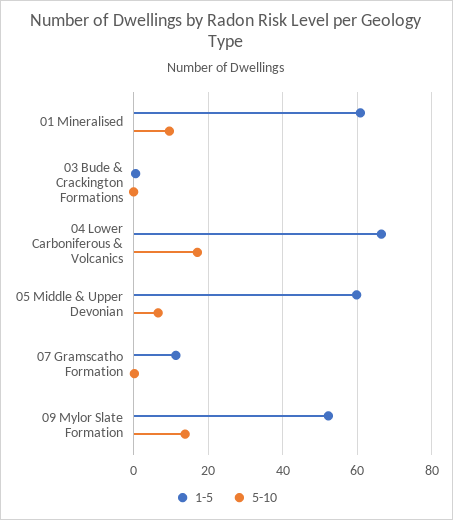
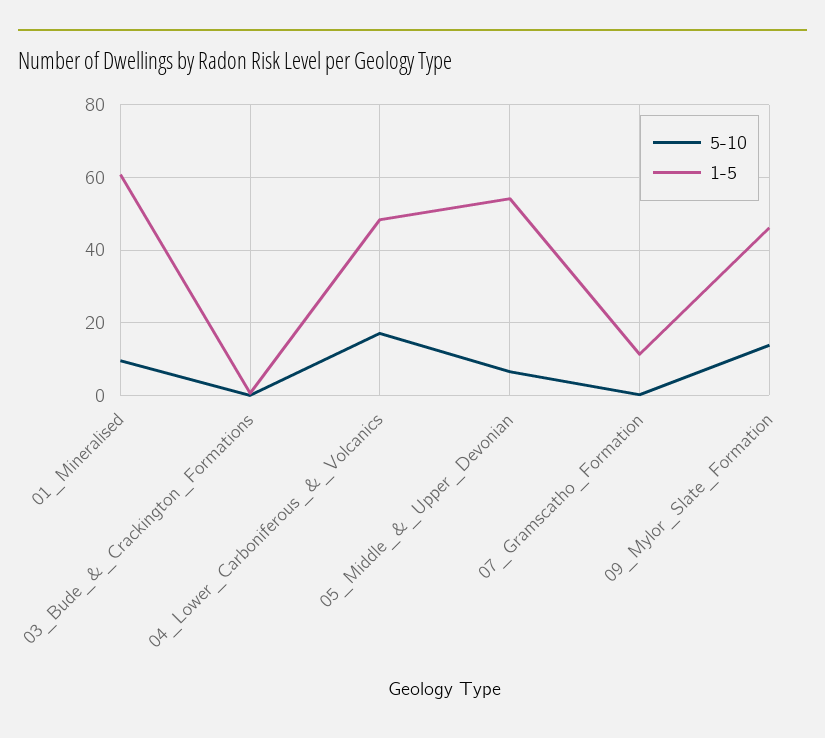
1-5, 04 Lower Carboniferous & Volcanics: 66 -> 48
1-5, 05 Middle & Upper Devonian: 60 -> 54
1-5, 09 Mylor Slate Formation: 52 -> 46

